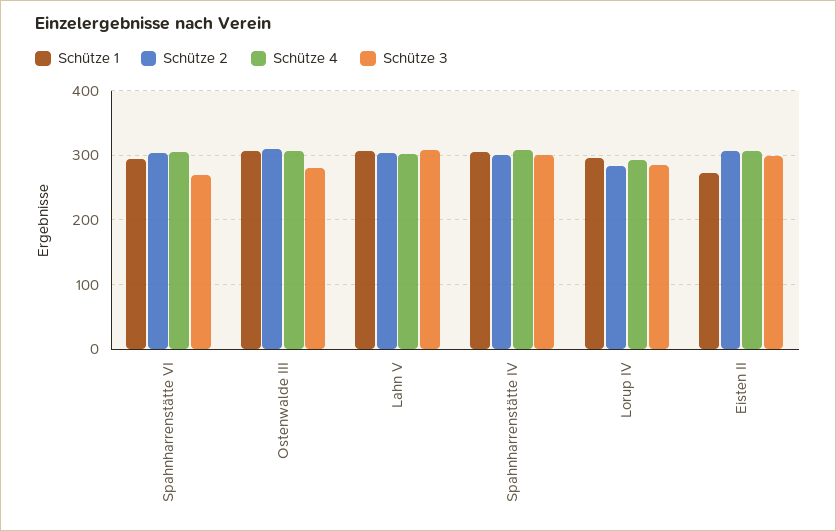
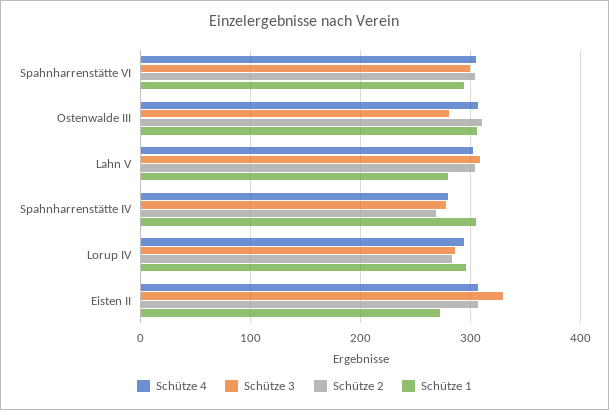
Schütze 3, Spahnharrenstätte VI: 270 -> 300
Schütze 1, Lahn V: 310 -> 280
Schütze 2, Spahnharrenstätte IV: 300 -> 270
Schütze 4, Spahnharrenstätte IV: 310 -> 280
Schütze 3, Spahnharrenstätte IV: 300 -> 280
Schütze 3, Eisten II: 300 -> 330

